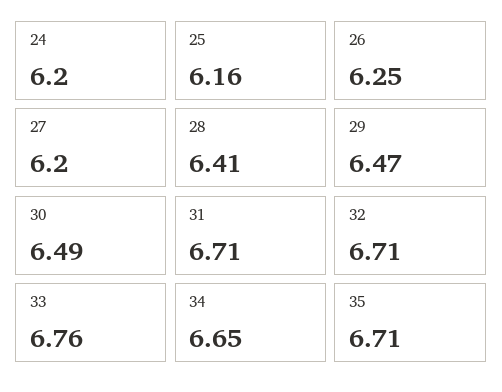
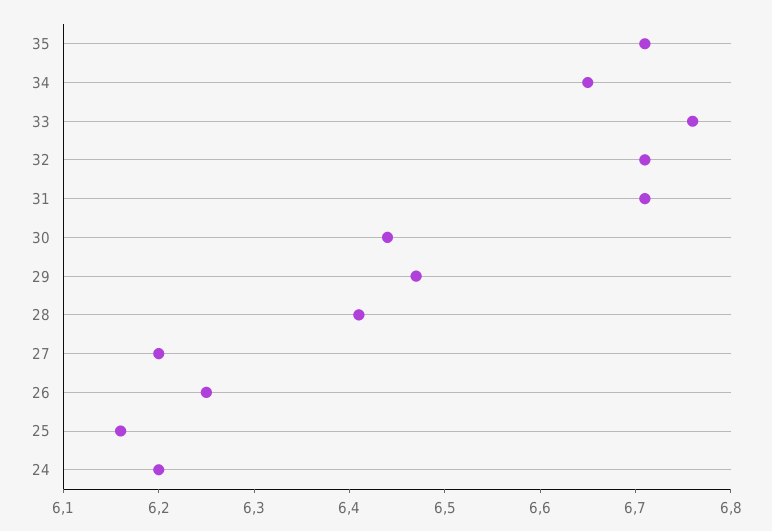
30: 6.49 -> 6.44

